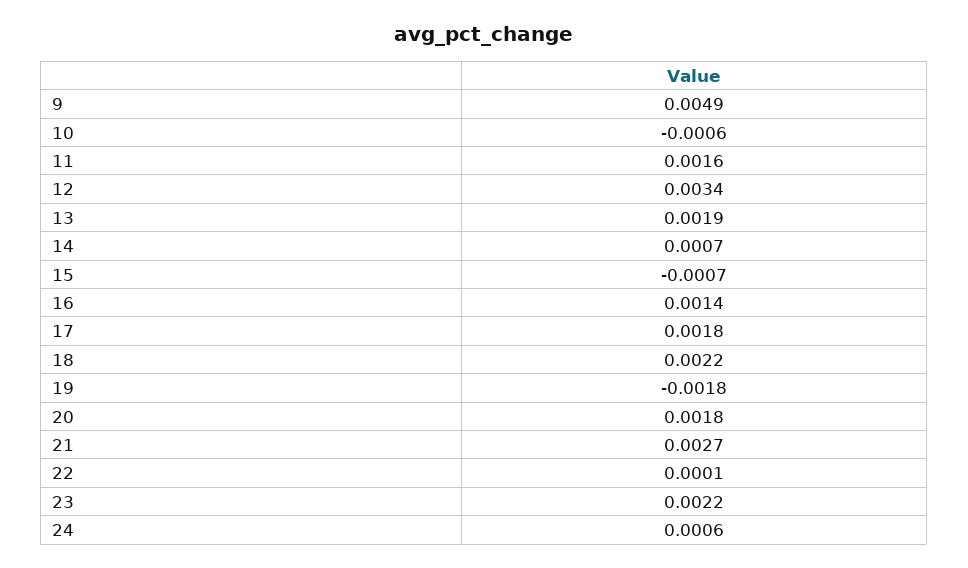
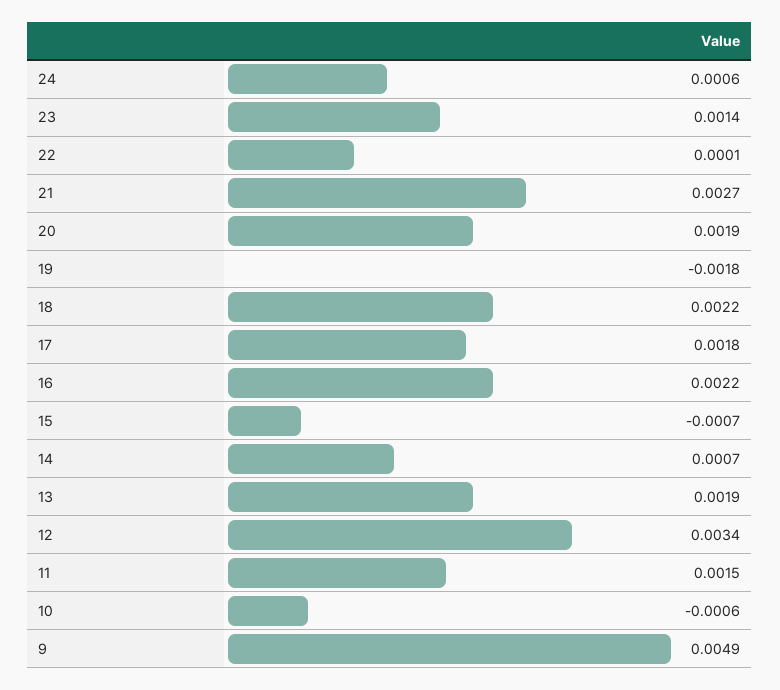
11: 0.0016 -> 0.0015
16: 0.0014 -> 0.0022
20: 0.0018 -> 0.0019
23: 0.0022 -> 0.0014

